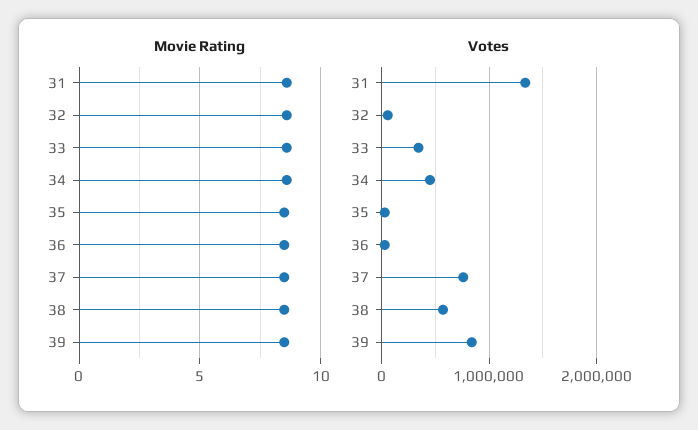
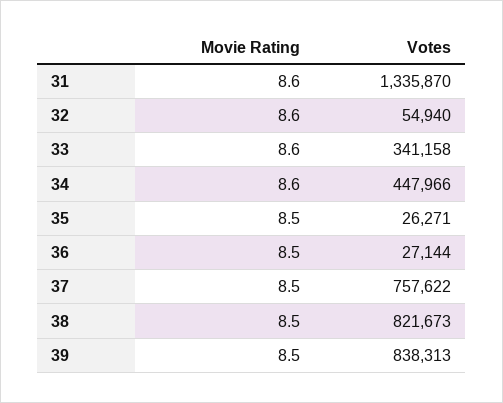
Votes, 38: 600000 -> 821673

